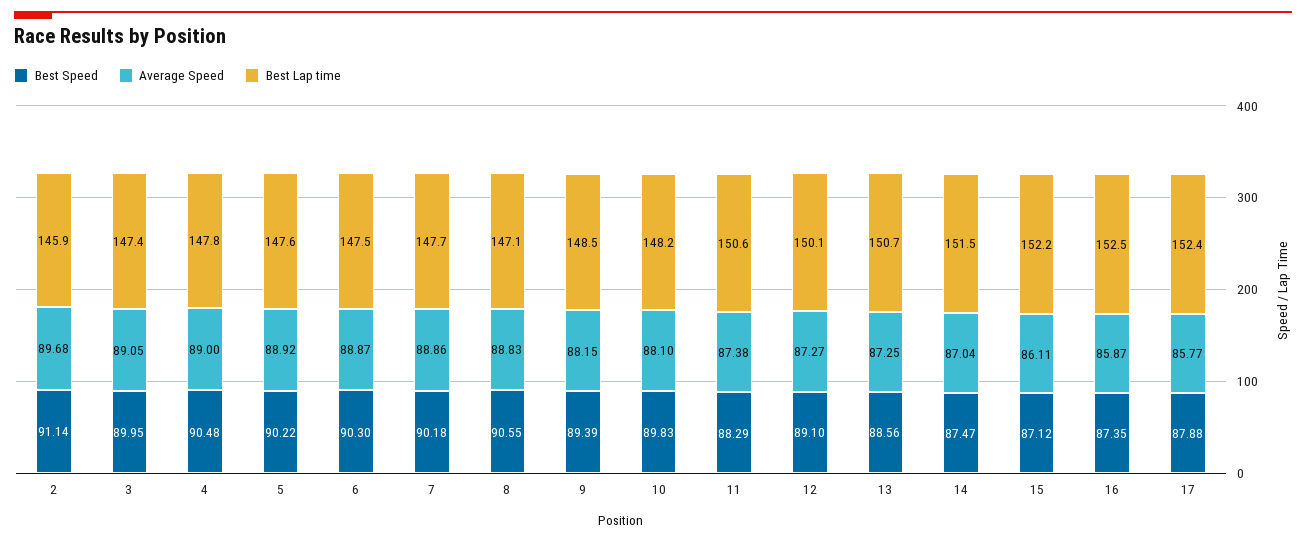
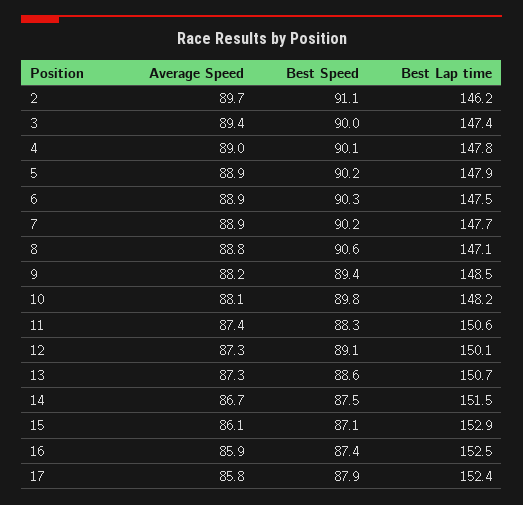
Best Lap time, 2: 145.9 -> 146.2
Average Speed, 3: 89.05 -> 89.4
Best Speed, 4: 90.48 -> 90.1
Best Lap time, 5: 147.6 -> 147.9
Average Speed, 14: 87.04 -> 86.7
Best Lap time, 15: 152.2 -> 152.9

